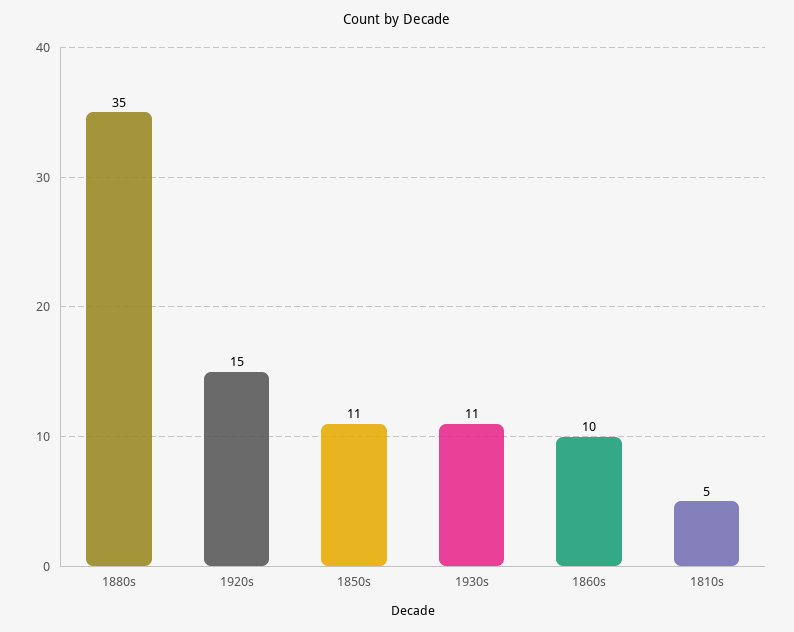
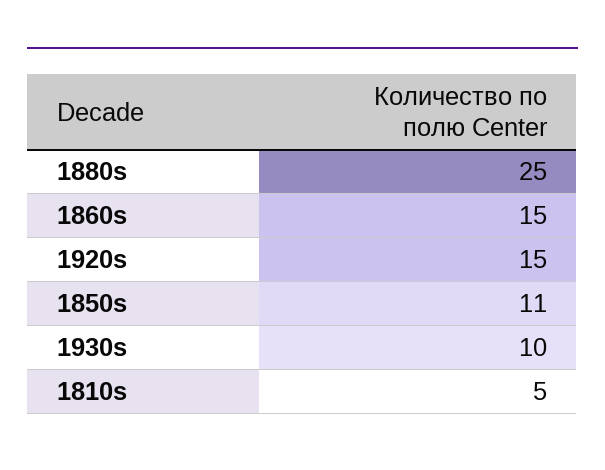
1880s: 35 -> 25
1930s: 11 -> 10
1860s: 10 -> 15

